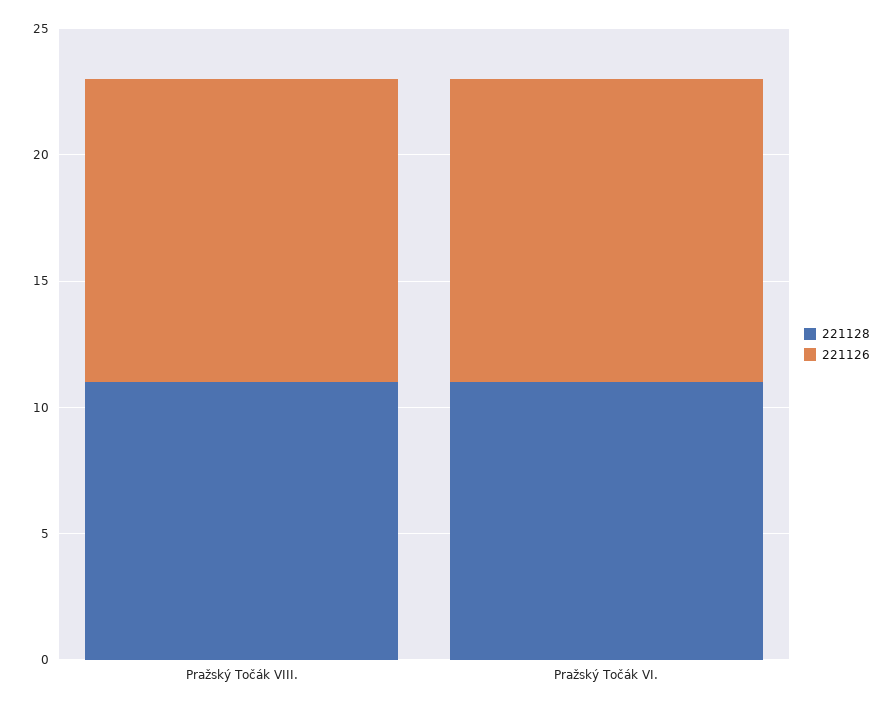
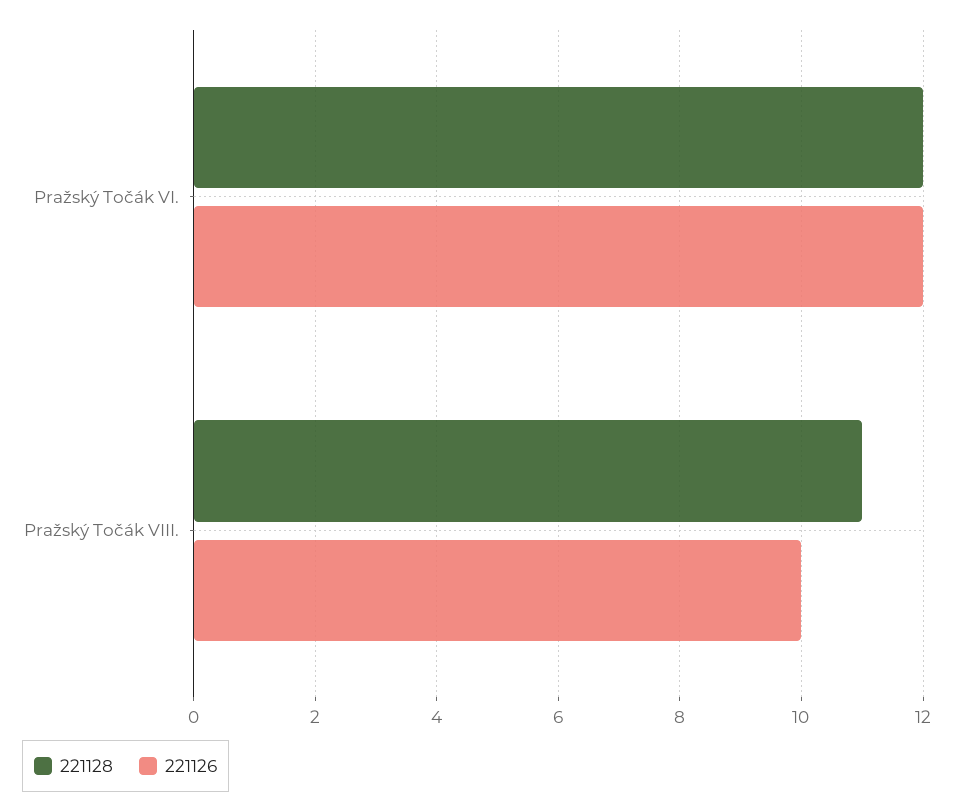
221126, Pražský Točák VIII.: 12 -> 10
221128, Pražský Točák VI.: 11 -> 12

